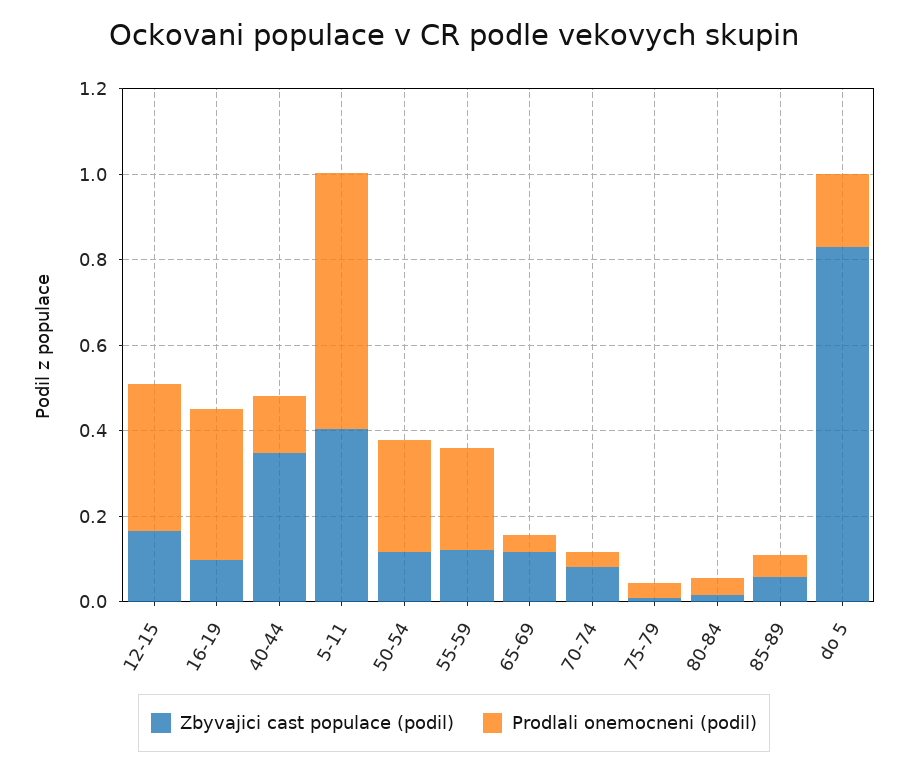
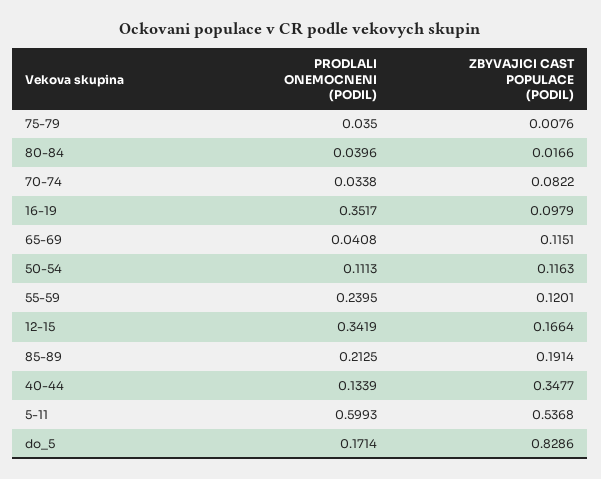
Zbyvajici cast populace (podil), 5-11: 0.4 -> 0.5368
Prodlali onemocneni (podil), 50-54: 0.25 -> 0.1113
Zbyvajici cast populace (podil), 85-89: 0.05 -> 0.1914
Prodlali onemocneni (podil), 85-89: 0.05 -> 0.2125

